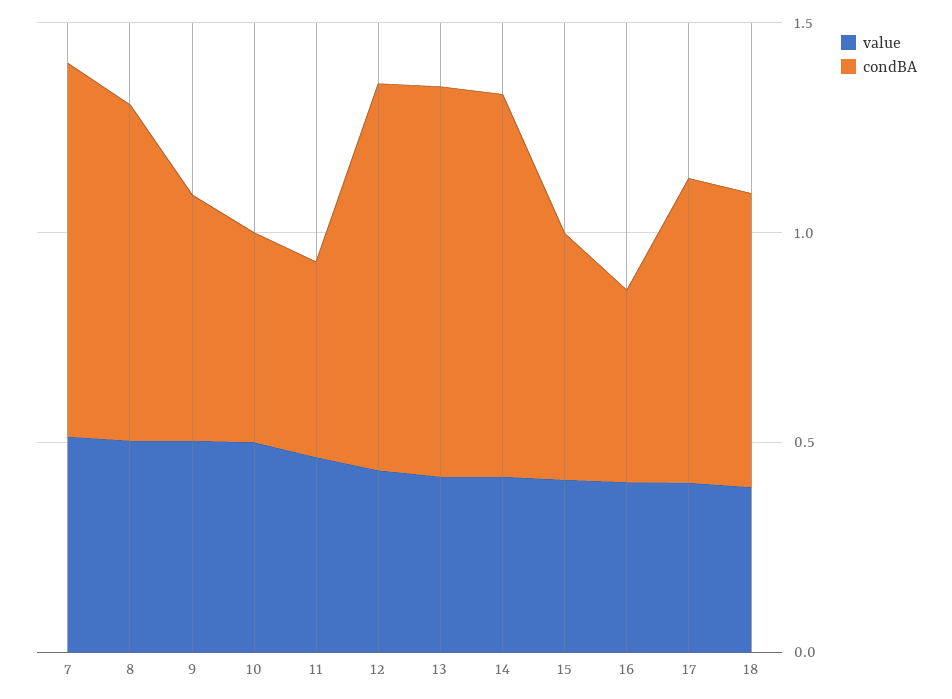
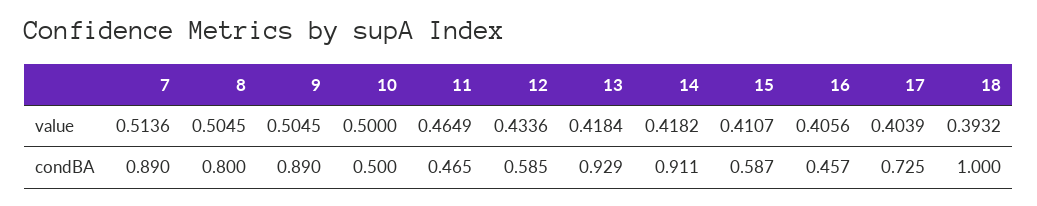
condBA, 9: 0.6 -> 0.89
condBA, 12: 0.9 -> 0.585
condBA, 18: 0.7 -> 1

